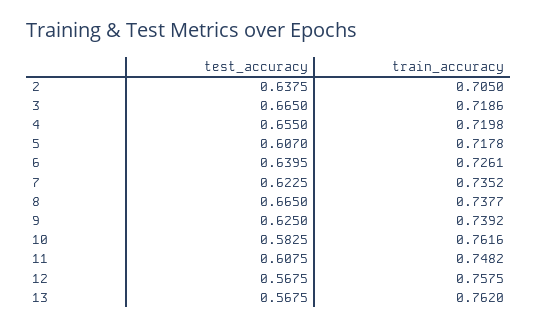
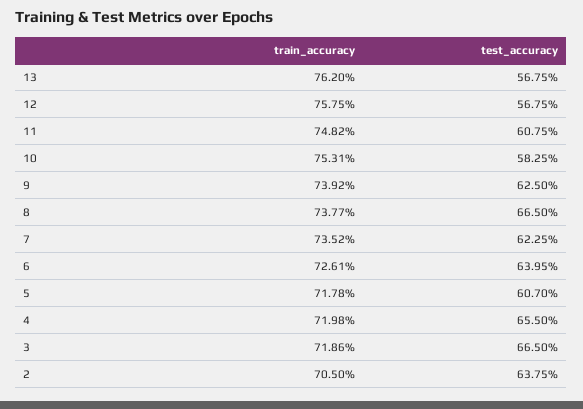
train_accuracy, 10: 0.7616 -> 0.7531

